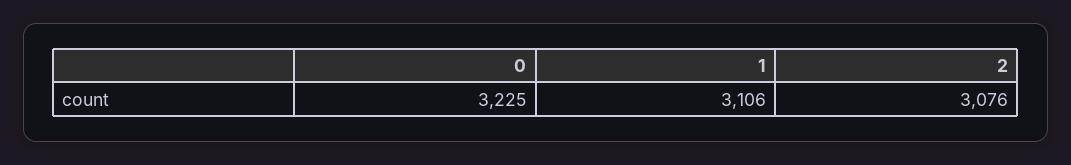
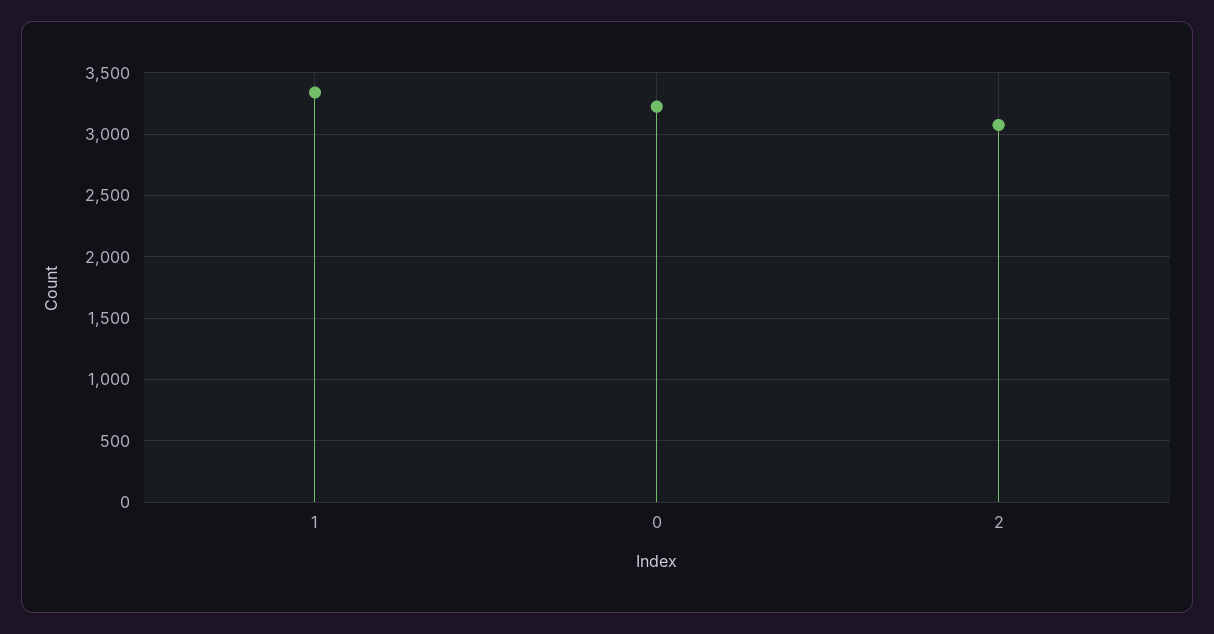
1: 3106 -> 3350

